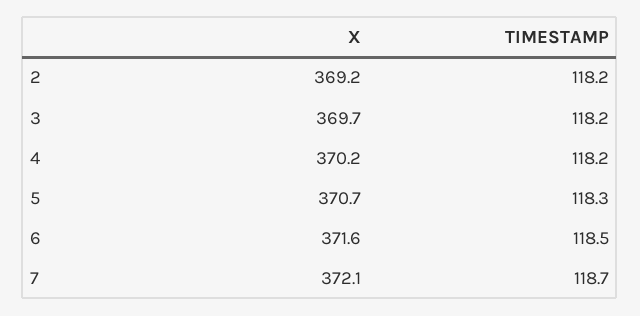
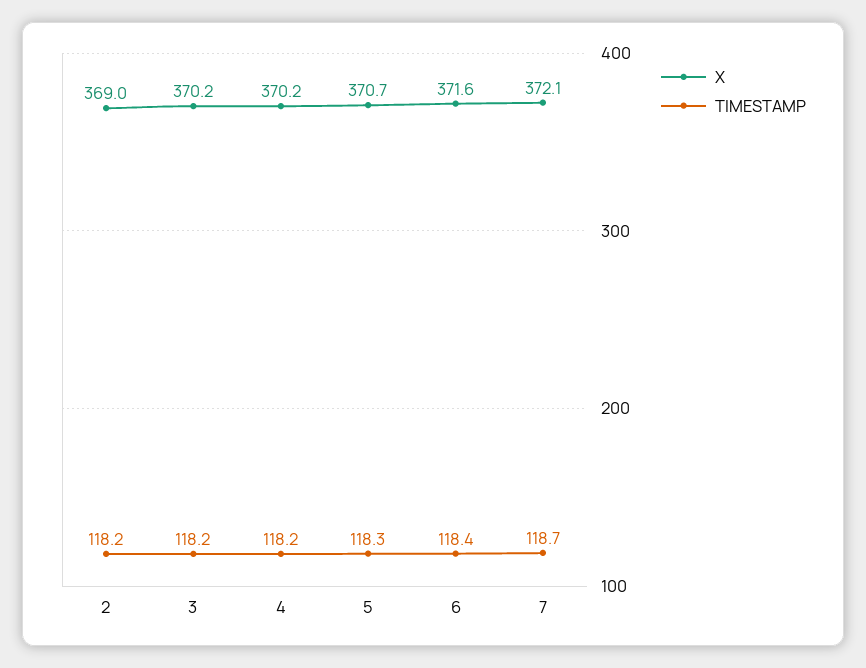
X, 2: 369.2 -> 369
X, 3: 369.7 -> 370.2
TIMESTAMP, 6: 118.5 -> 118.4

